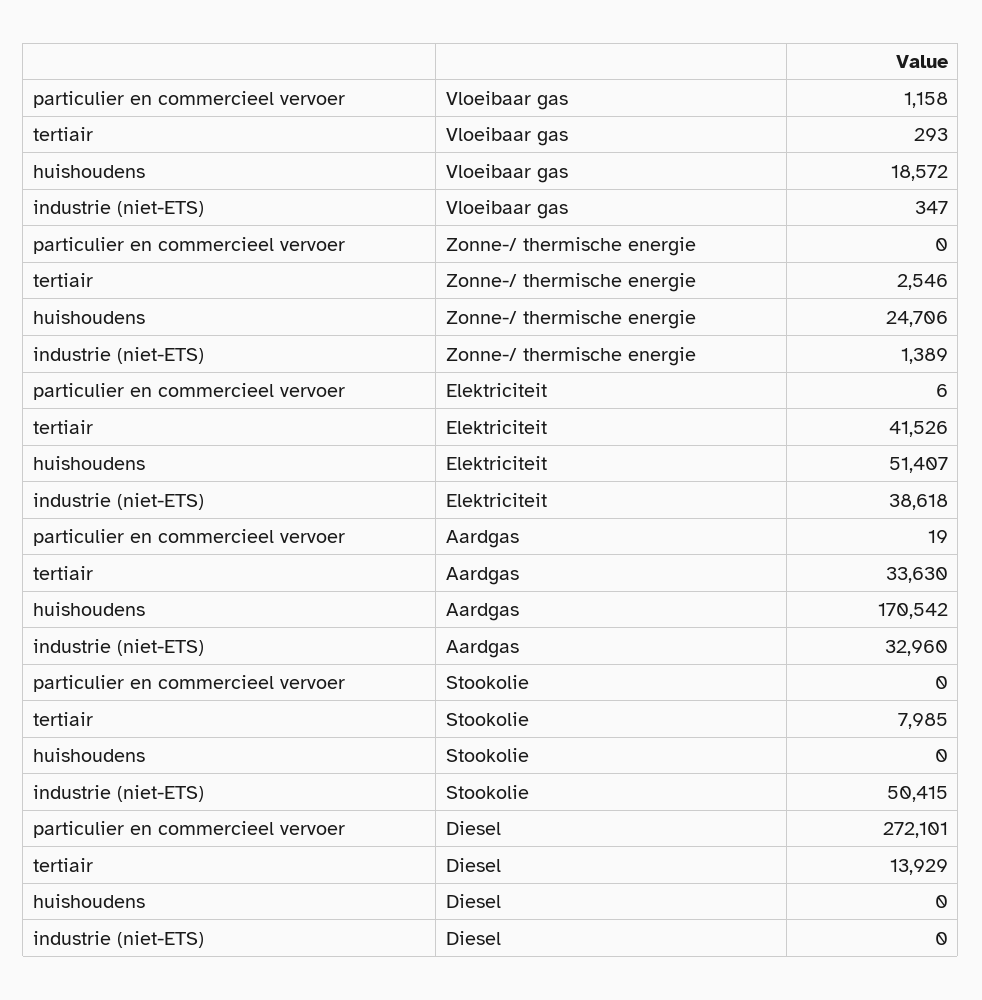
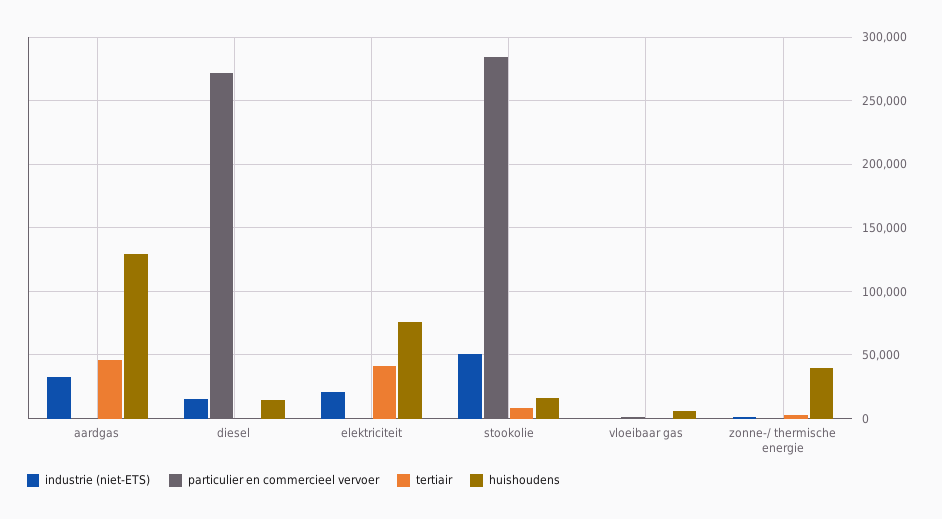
huishoudens, Vloeibaar gas: 18572 -> 5000
huishoudens, Zonne-/ thermische energie: 24706 -> 40000
huishoudens, Elektriciteit: 51407 -> 75000
industrie (niet-ETS), Elektriciteit: 38618 -> 20000
tertiair, Aardgas: 33630 -> 45000
huishoudens, Aardgas: 170542 -> 130000
particulier en commercieel vervoer, Stookolie: 0 -> 285000
huishoudens, Stookolie: 0 -> 15000
tertiair, Diesel: 13929 -> 0
huishoudens, Diesel: 0 -> 15000
industrie (niet-ETS), Diesel: 0 -> 15000

